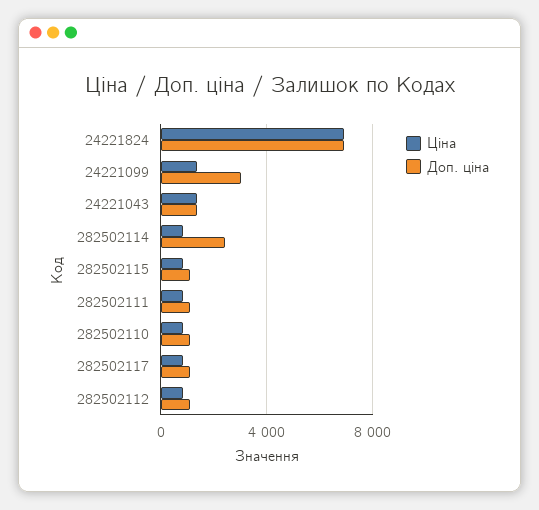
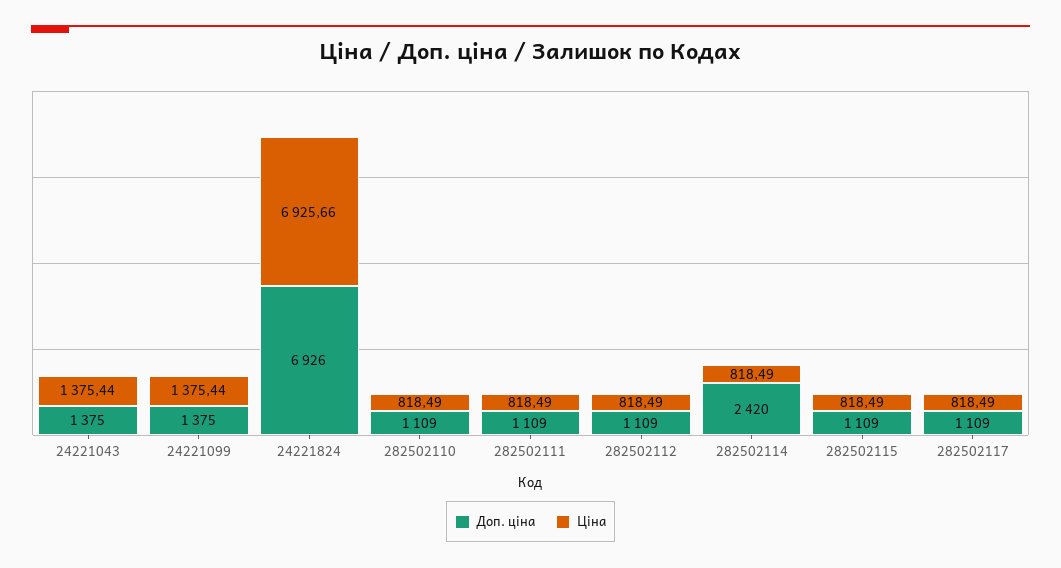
Доп. ціна, 24221099: 3000 -> 1375

